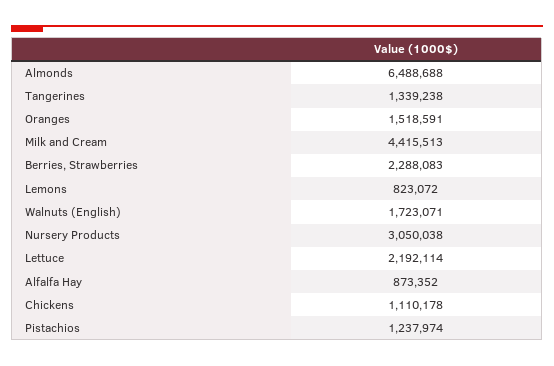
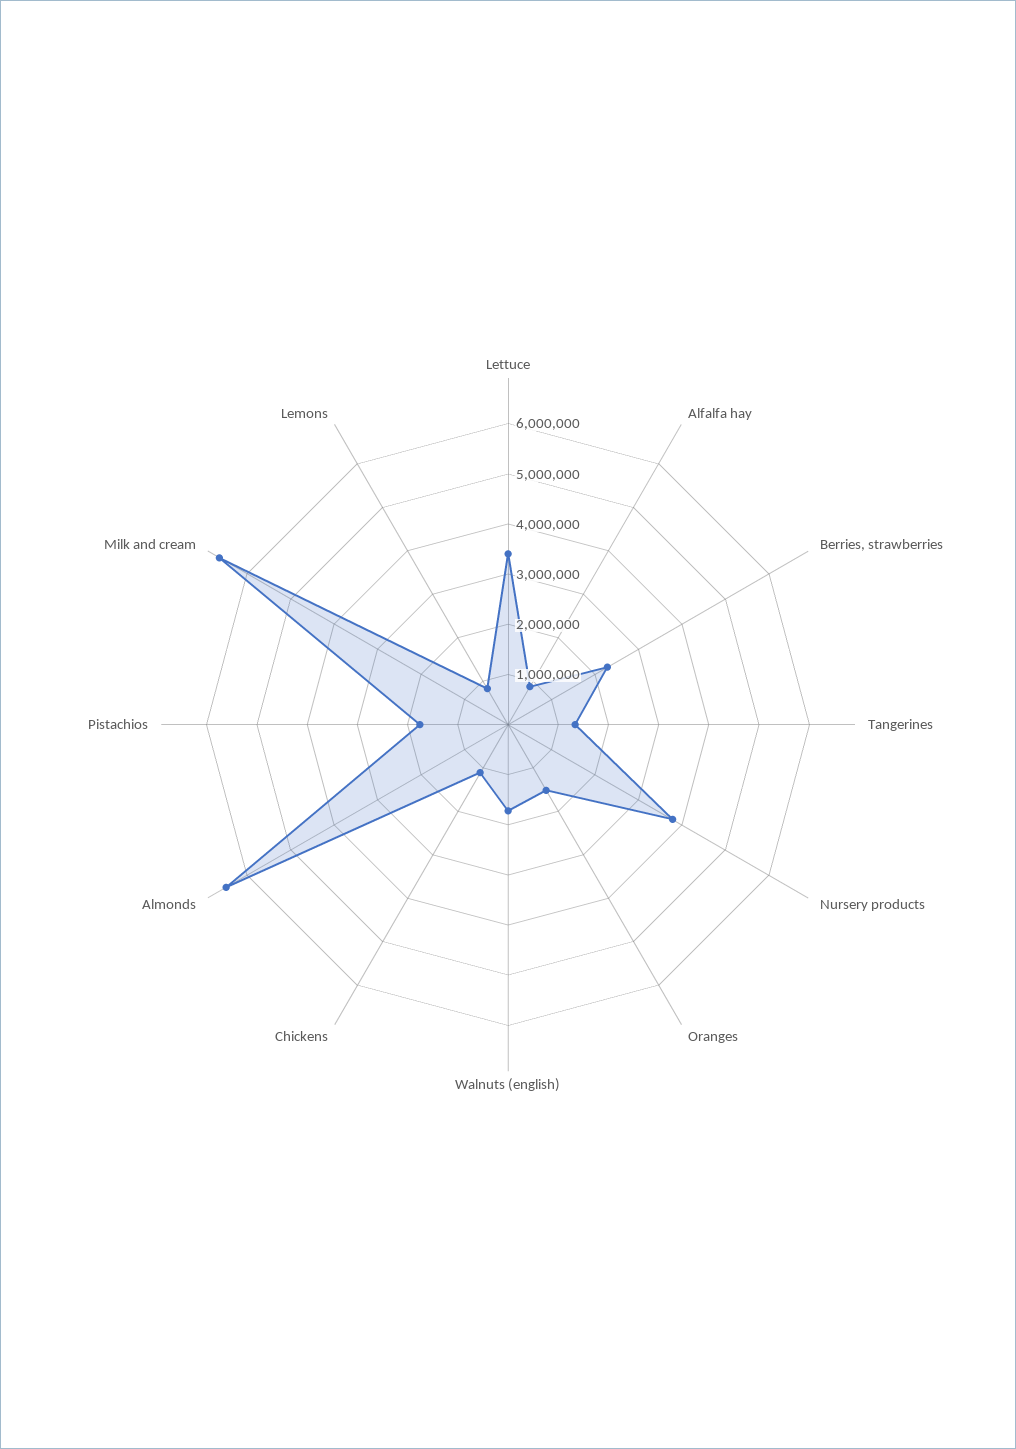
Milk and Cream: 4415513 -> 6600000
Nursery Products: 3050038 -> 3800000
Lettuce: 2192114 -> 3400000
Pistachios: 1237974 -> 1800000

